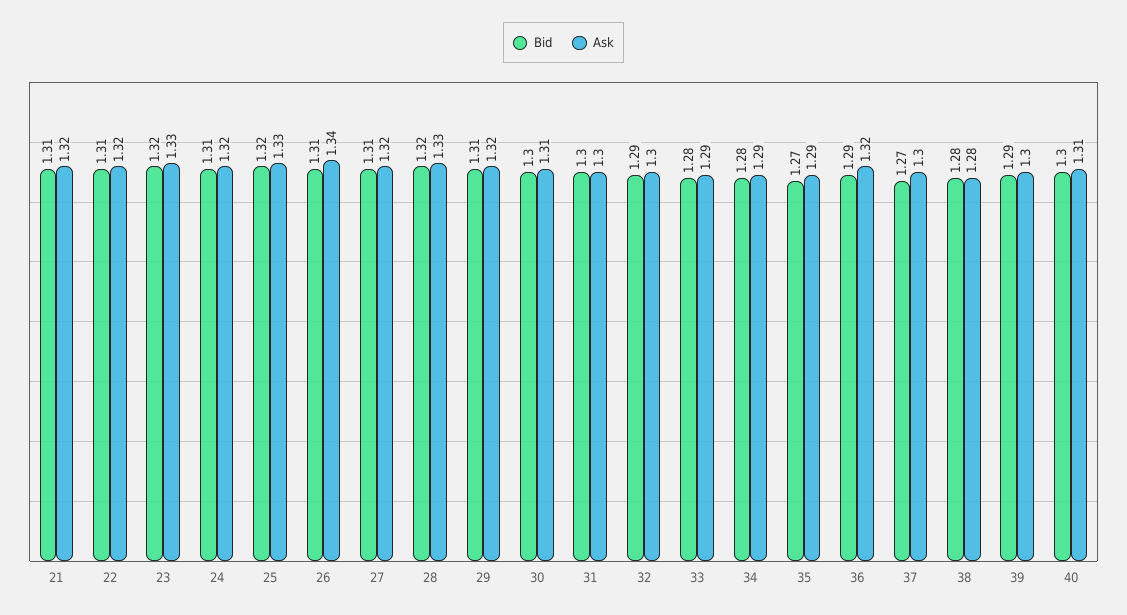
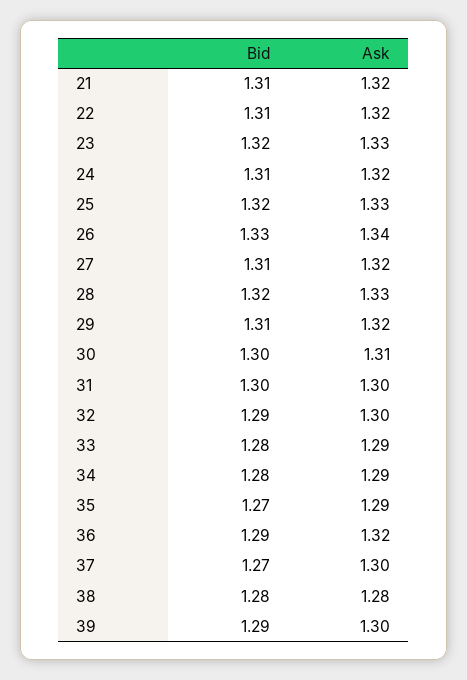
Bid, 26: 1.31 -> 1.33
Bid, 40: 1.3 -> none
Ask, 40: 1.31 -> none

